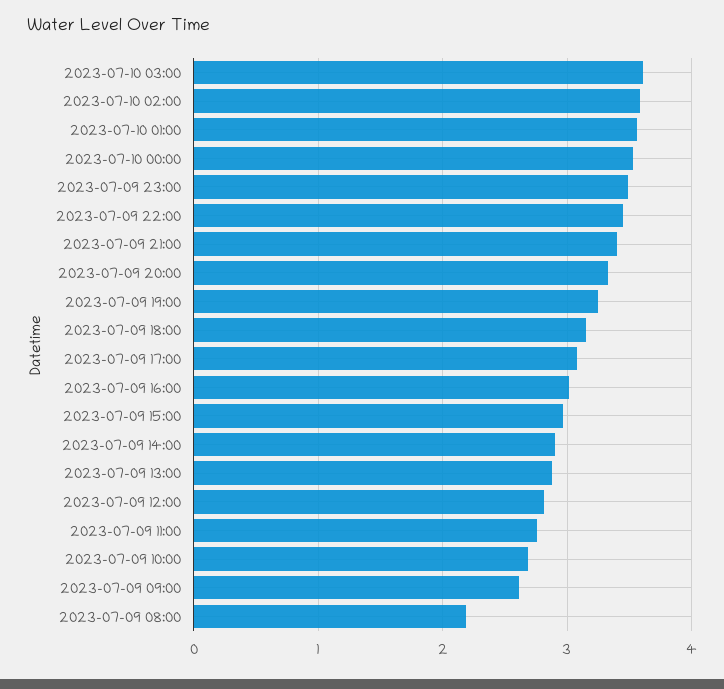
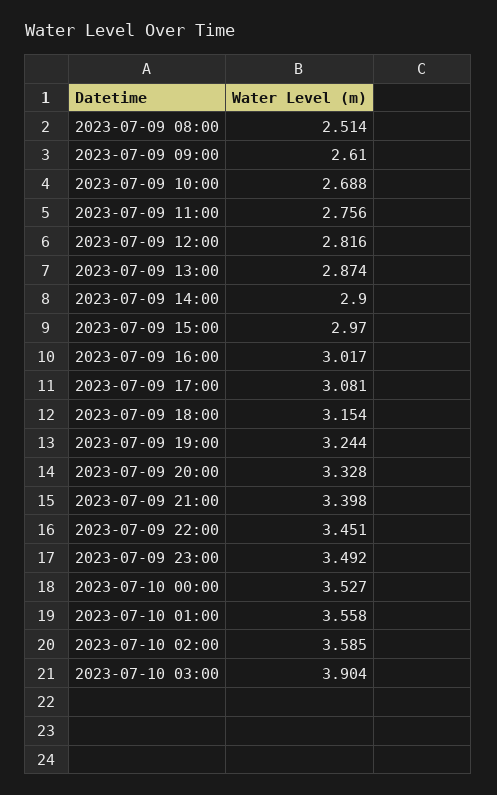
2023-07-10 03:00: 3.6 -> 3.904
2023-07-09 08:00: 2.2 -> 2.514

